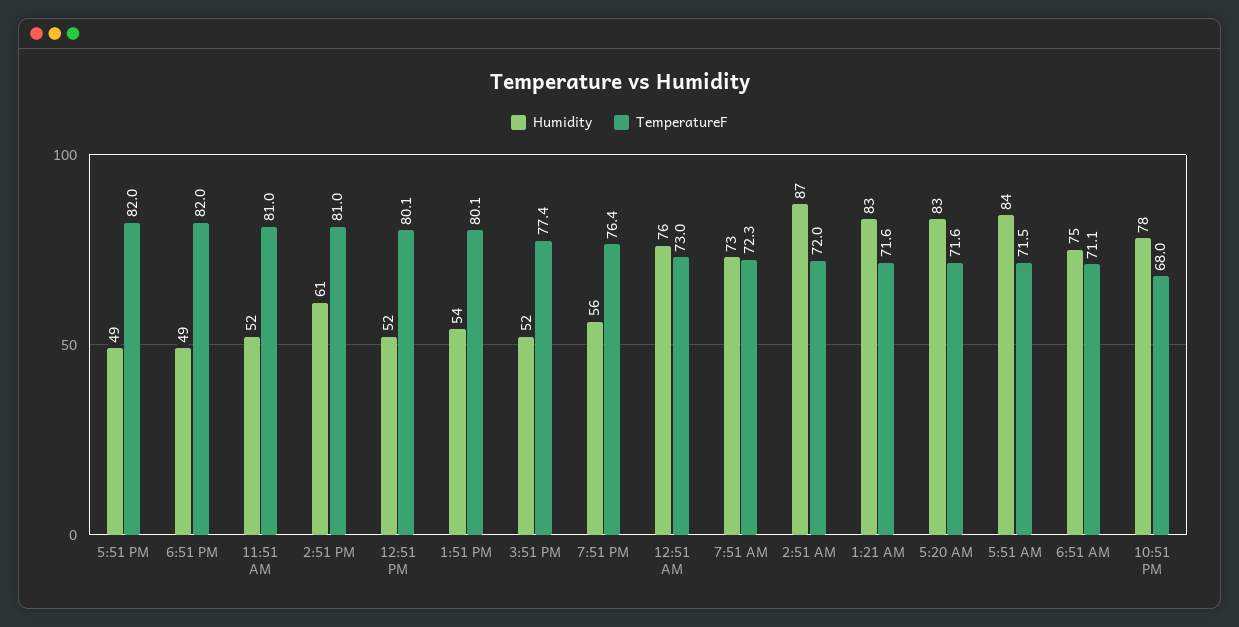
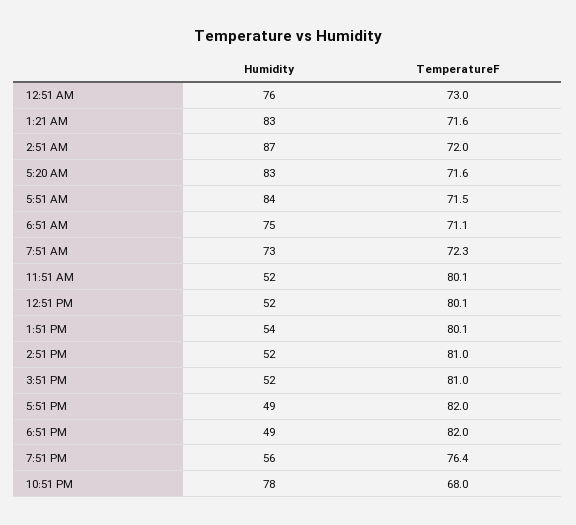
TemperatureF, 11:51 AM: 81 -> 80.1
Humidity, 2:51 PM: 61 -> 52
TemperatureF, 3:51 PM: 77.4 -> 81

